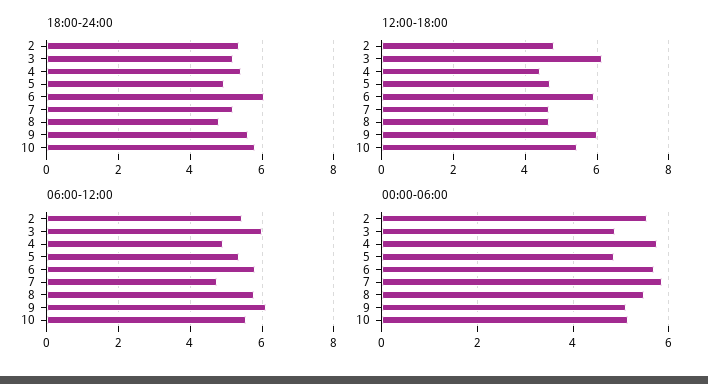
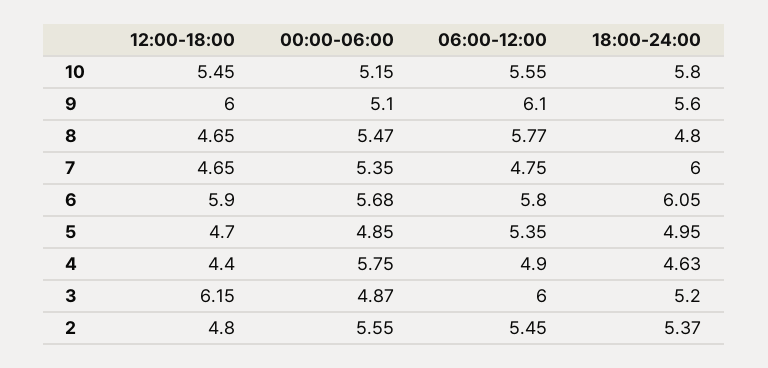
18:00-24:00, 4: 5.4 -> 4.63
18:00-24:00, 7: 5.2 -> 6
00:00-06:00, 7: 5.8 -> 5.35

